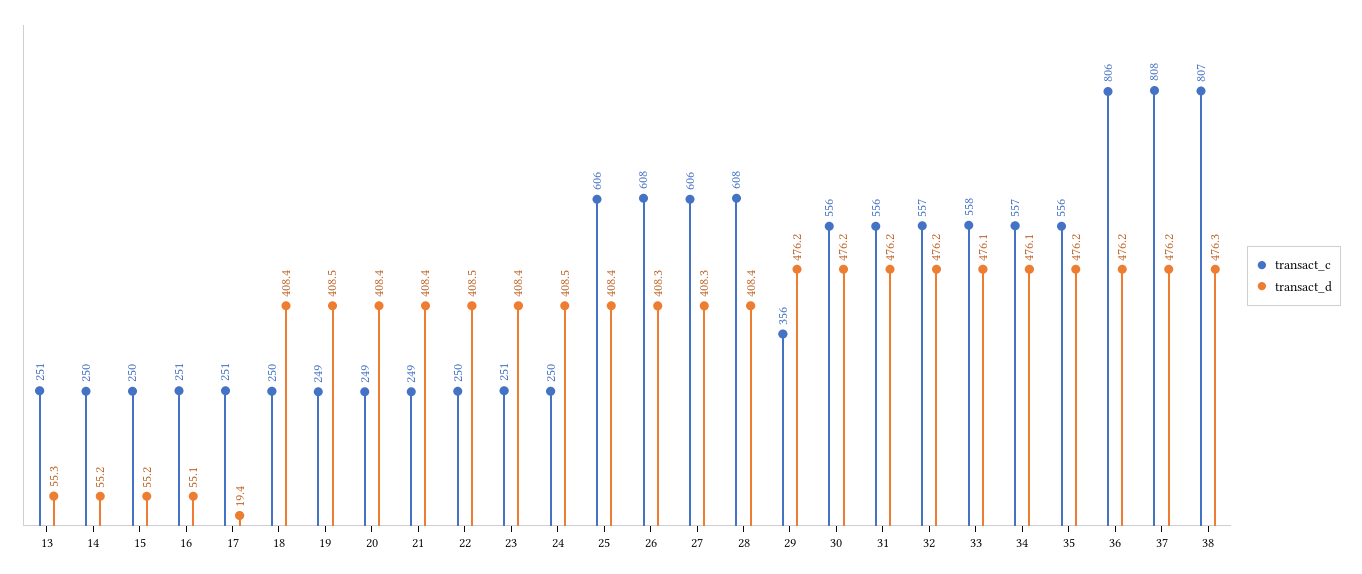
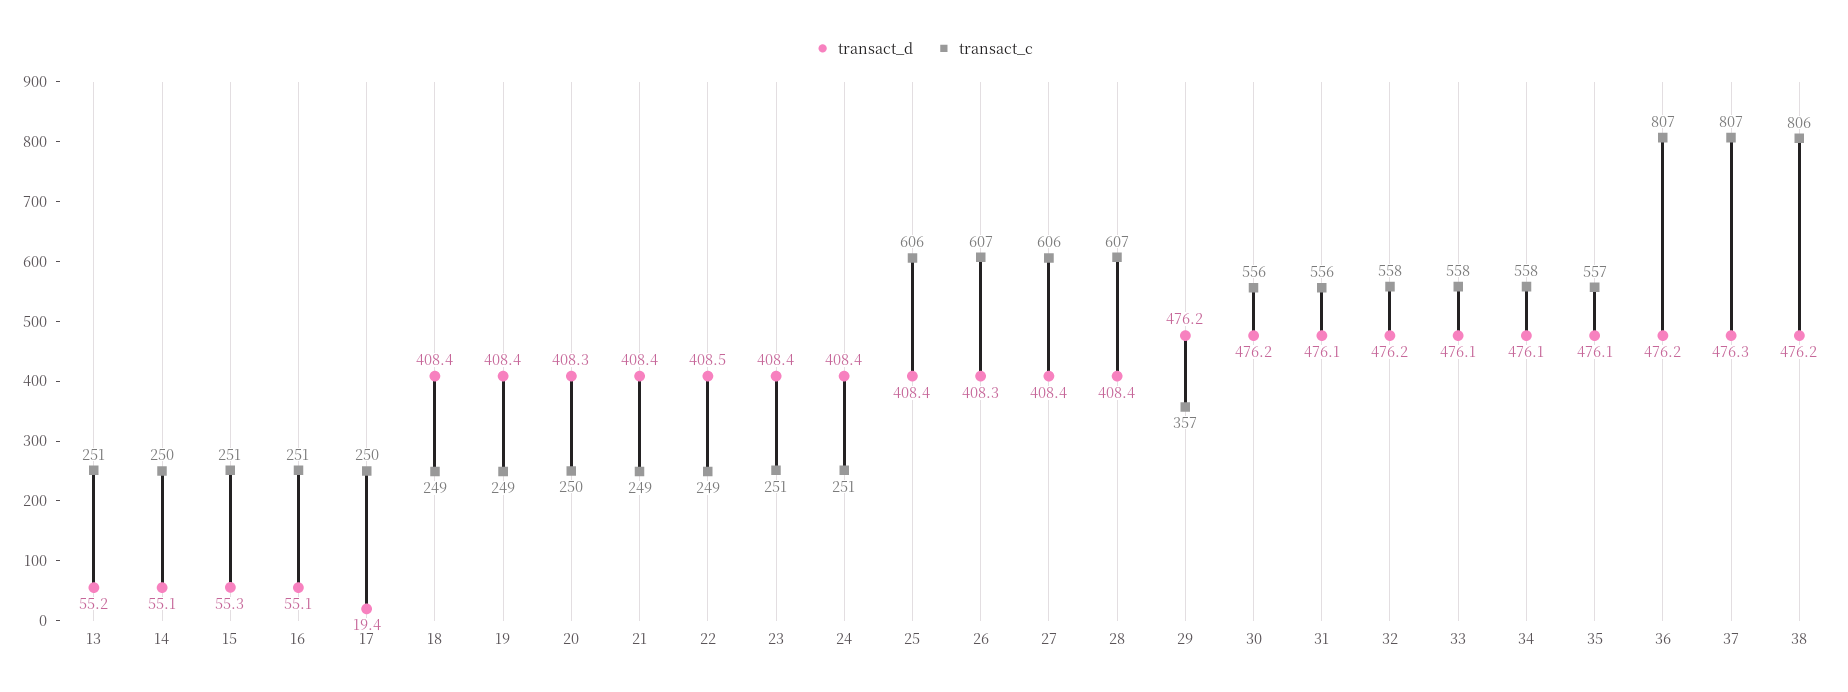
transact_d, 13: 55.3 -> 55.2
transact_d, 14: 55.2 -> 55.1
transact_c, 15: 250 -> 251
transact_d, 15: 55.2 -> 55.3
transact_c, 17: 251 -> 250
transact_c, 18: 250 -> 249
transact_d, 19: 408.5 -> 408.4
transact_c, 20: 249 -> 250
transact_d, 20: 408.4 -> 408.3
transact_c, 22: 250 -> 249
transact_c, 24: 250 -> 251
transact_d, 24: 408.5 -> 408.4
transact_c, 26: 608 -> 607
transact_d, 27: 408.3 -> 408.4
transact_c, 28: 608 -> 607
transact_c, 29: 356 -> 357
transact_d, 31: 476.2 -> 476.1
transact_c, 32: 557 -> 558
transact_c, 34: 557 -> 558
transact_c, 35: 556 -> 557
transact_d, 35: 476.2 -> 476.1
transact_c, 36: 806 -> 807
transact_c, 37: 808 -> 807
transact_d, 37: 476.2 -> 476.3
transact_c, 38: 807 -> 806
transact_d, 38: 476.3 -> 476.2

